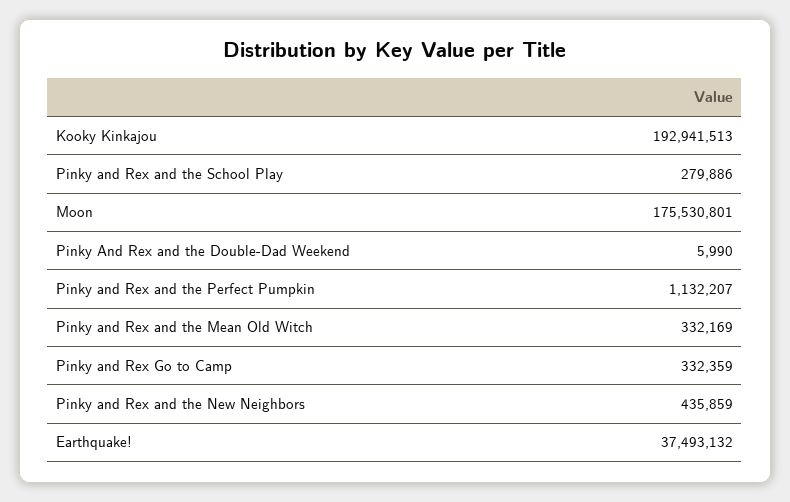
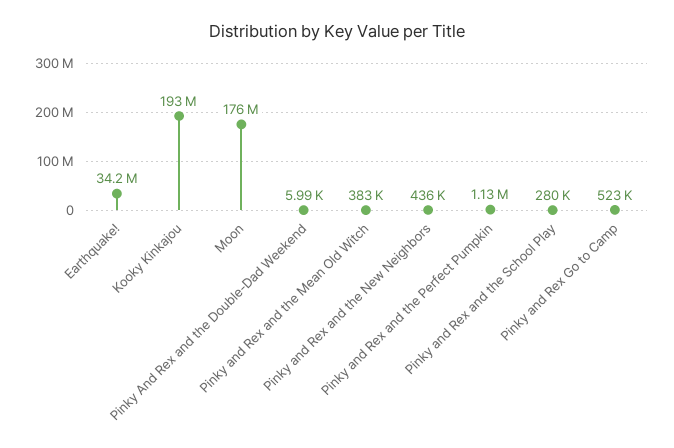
Pinky and Rex and the Mean Old Witch: 332169 -> 383000
Pinky and Rex Go to Camp: 332359 -> 523000
Earthquake!: 37493132 -> 34200000

